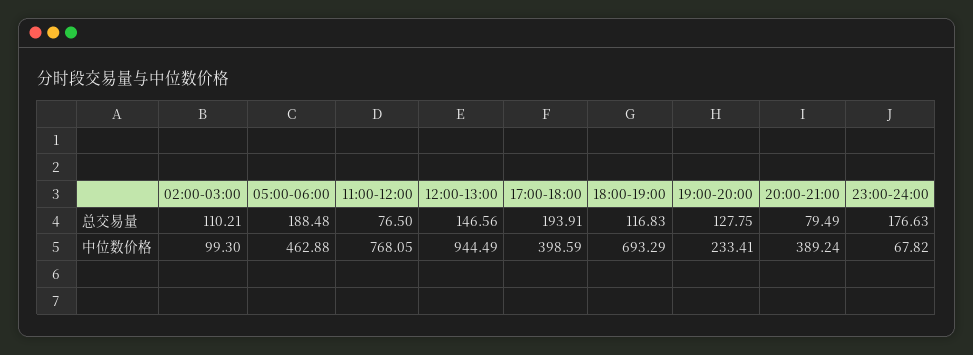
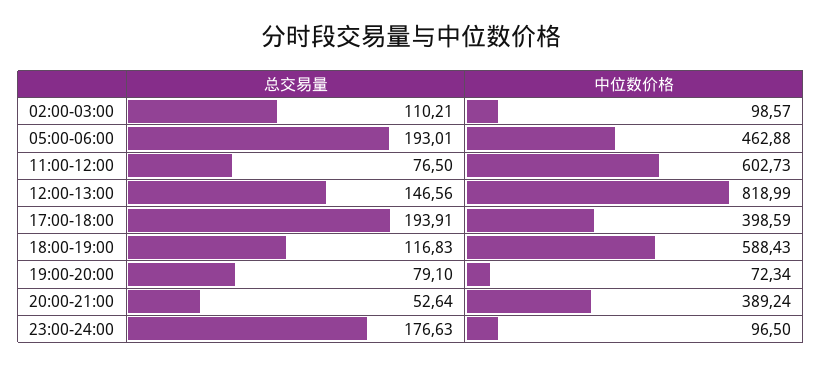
05:00-06:00, 总交易量: 188.48 -> 193.01
19:00-20:00, 总交易量: 127.75 -> 79.1
20:00-21:00, 总交易量: 79.49 -> 52.64
02:00-03:00, 中位数价格: 99.3 -> 98.57
11:00-12:00, 中位数价格: 768.05 -> 602.73
12:00-13:00, 中位数价格: 944.49 -> 818.99
18:00-19:00, 中位数价格: 693.29 -> 588.43
19:00-20:00, 中位数价格: 233.41 -> 72.34
23:00-24:00, 中位数价格: 67.82 -> 96.5

